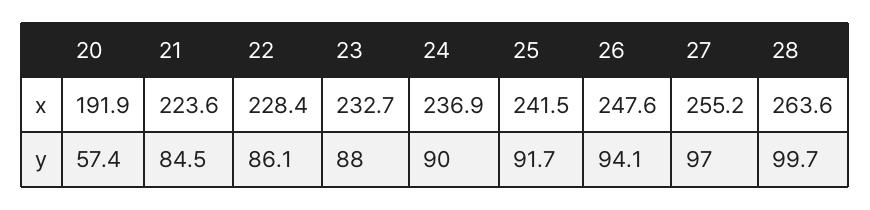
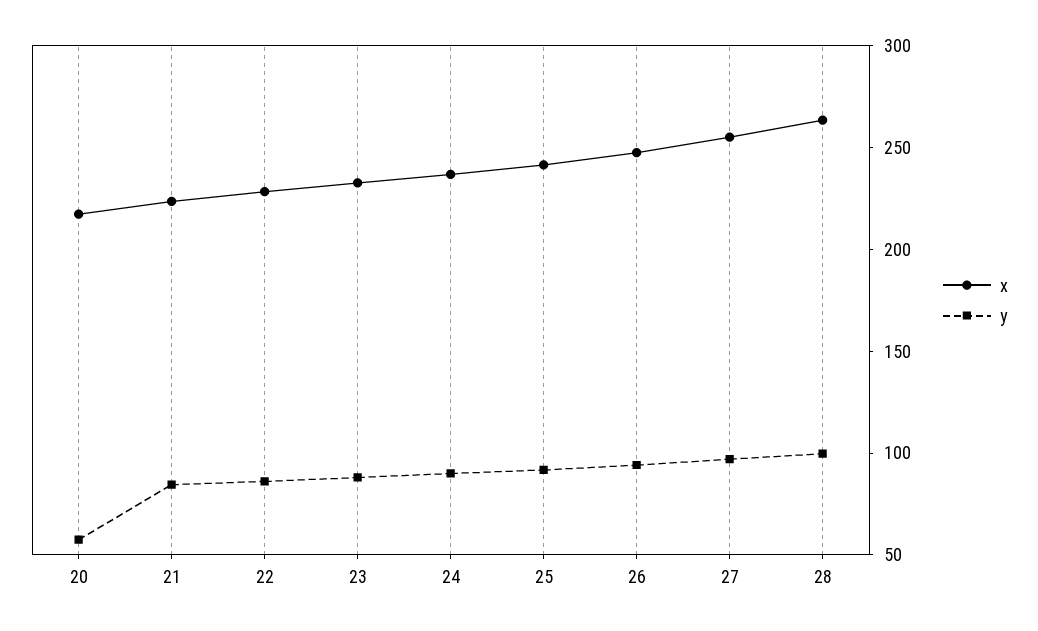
x, 20: 191.9 -> 220

